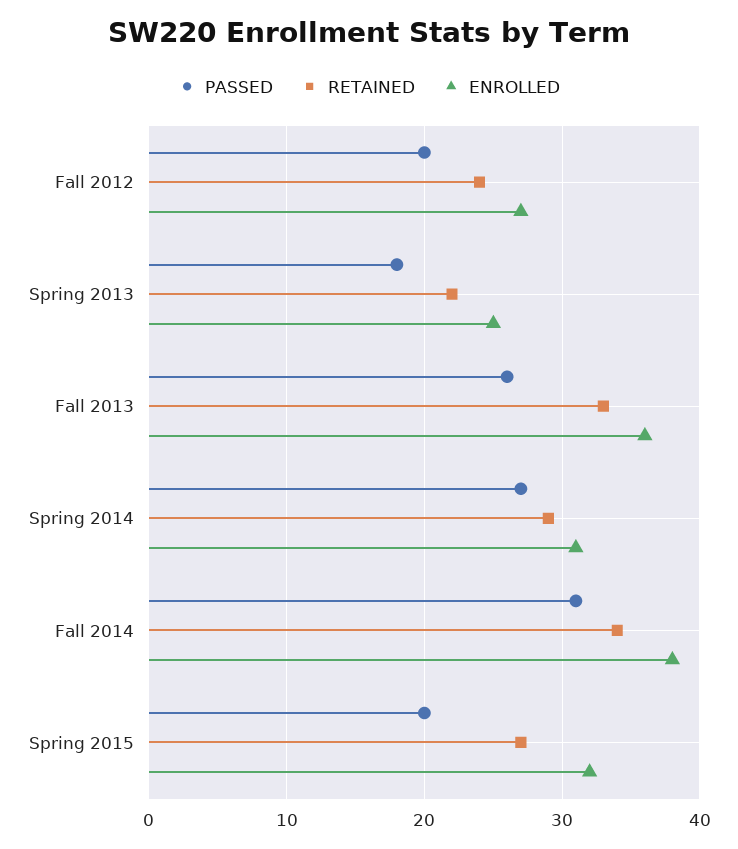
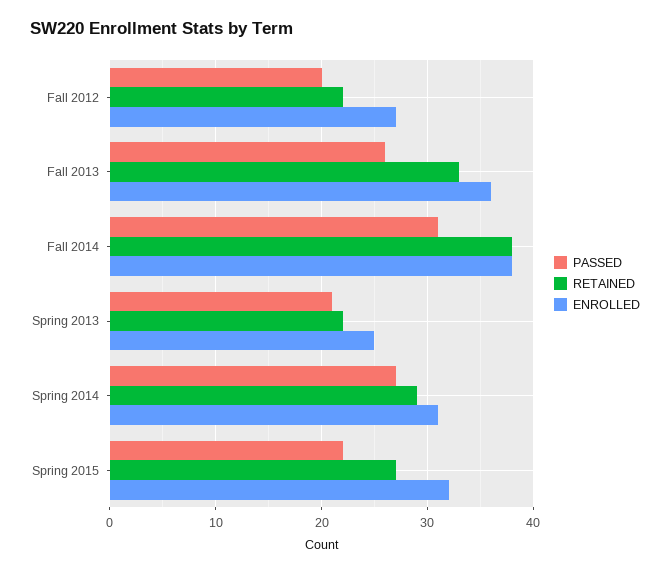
RETAINED, Fall 2012: 24 -> 22
PASSED, Spring 2013: 18 -> 21
RETAINED, Fall 2014: 34 -> 38
PASSED, Spring 2015: 20 -> 22

